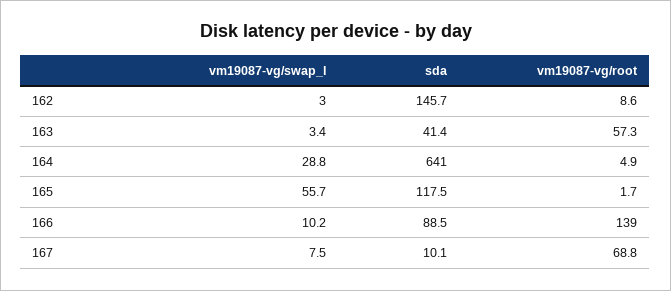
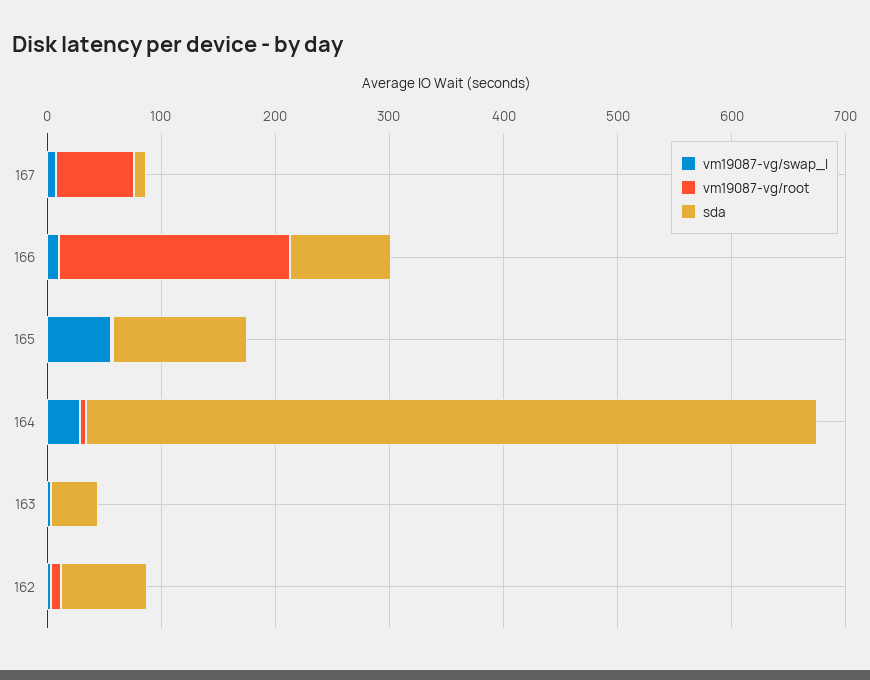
sda, 162: 145.7 -> 80
vm19087-vg/root, 163: 57.3 -> 0
vm19087-vg/root, 166: 139 -> 200

